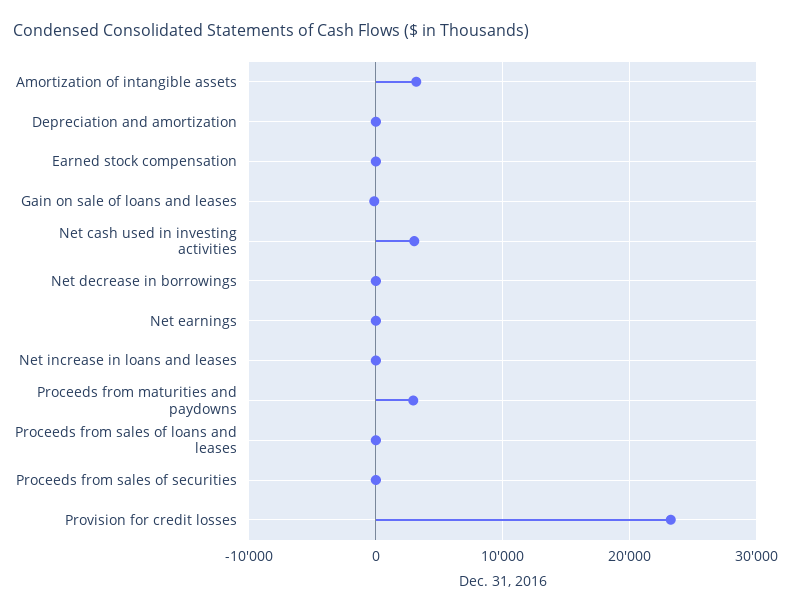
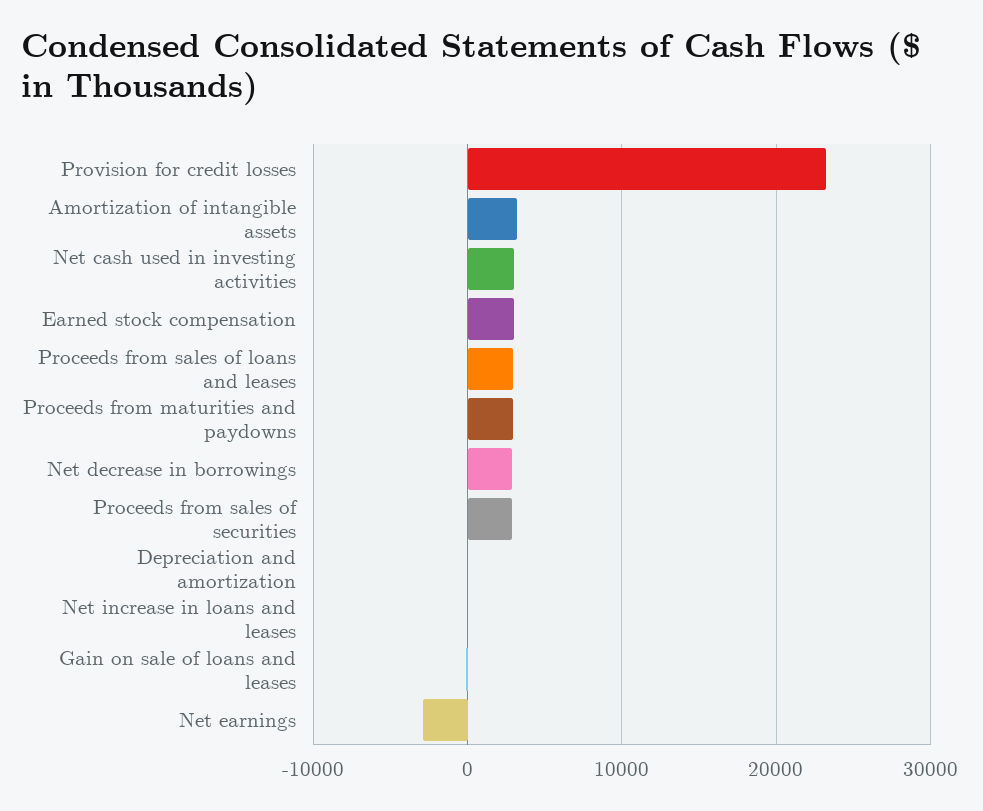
Earned stock compensation: 0 -> 3000
Net decrease in borrowings: 0 -> 3000
Net earnings: 0 -> -3000
Proceeds from sales of loans and leases: 0 -> 3000
Proceeds from sales of securities: 0 -> 3000

